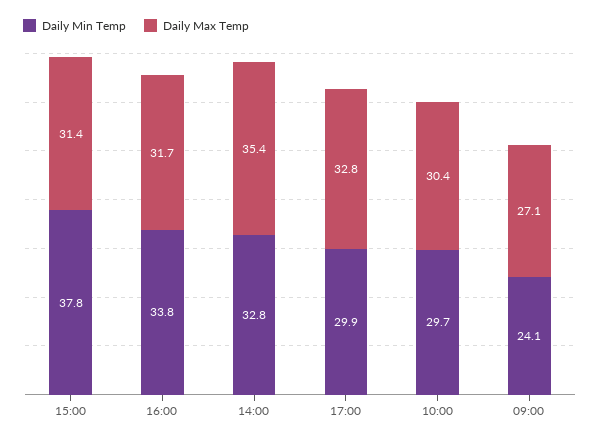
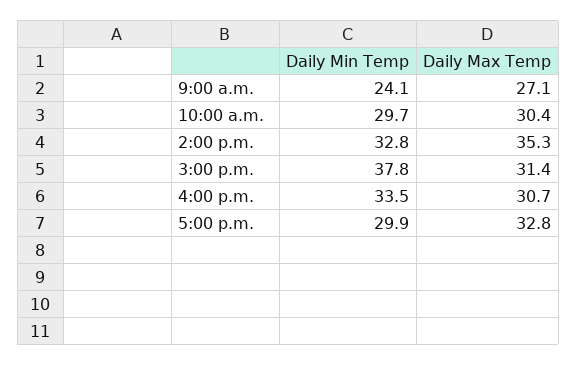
Daily Min Temp, 16:00: 33.8 -> 33.5
Daily Max Temp, 16:00: 31.7 -> 30.7
Daily Max Temp, 14:00: 35.4 -> 35.3

